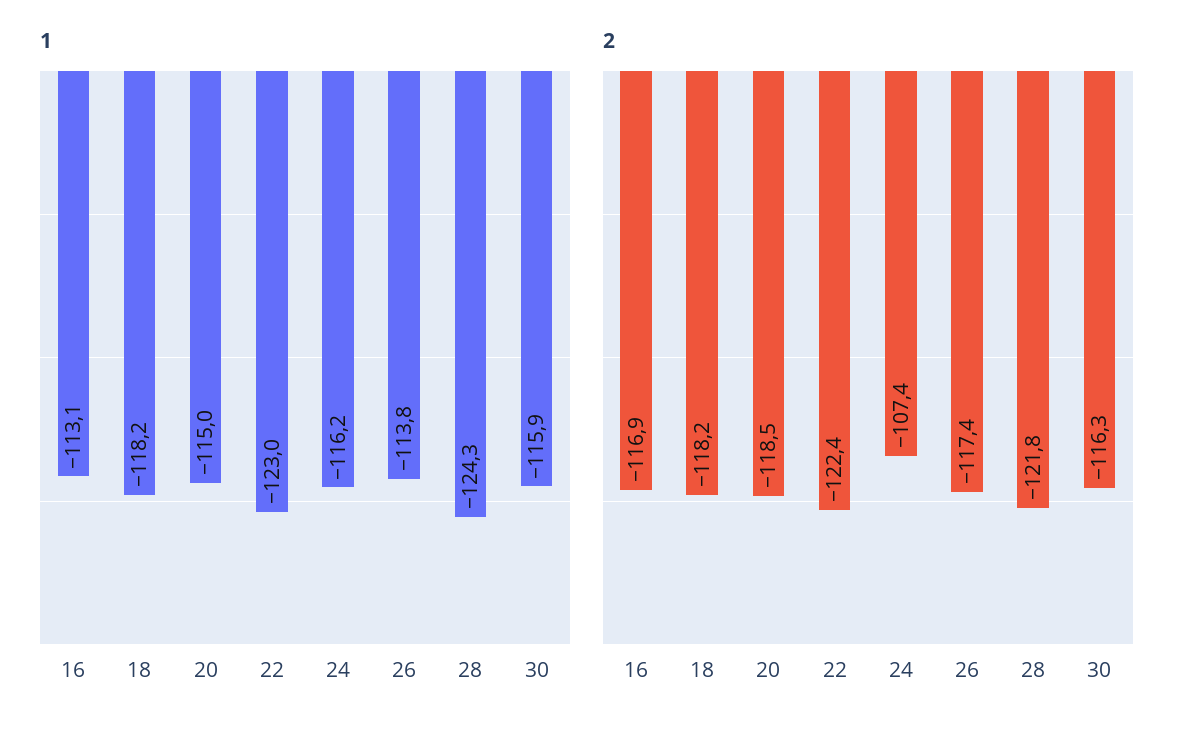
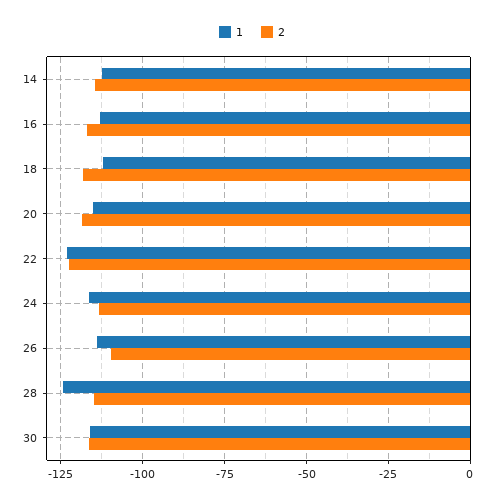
1, 18: -118.2 -> -112.5
2, 24: -107.4 -> -112.5
2, 26: -117.4 -> -110
2, 28: -121.8 -> -115
1, 14: none -> -112.5
2, 14: none -> -115

